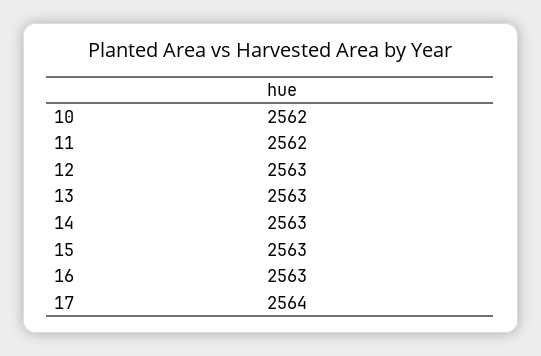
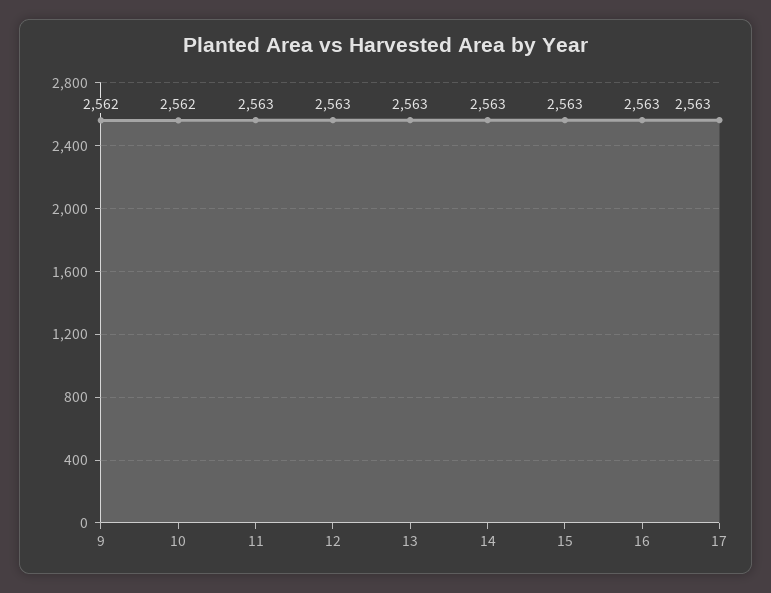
11: 2562 -> 2563
17: 2564 -> 2563
9: none -> 2562

